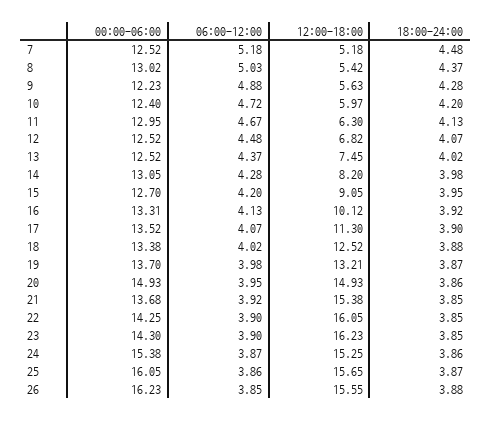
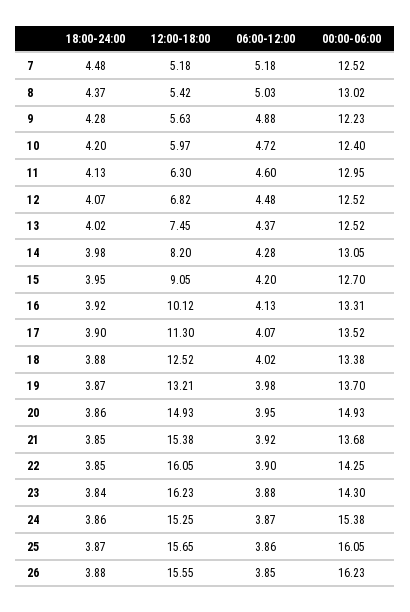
06:00-12:00, 11: 4.67 -> 4.6
06:00-12:00, 23: 3.9 -> 3.88
18:00-24:00, 23: 3.85 -> 3.84

